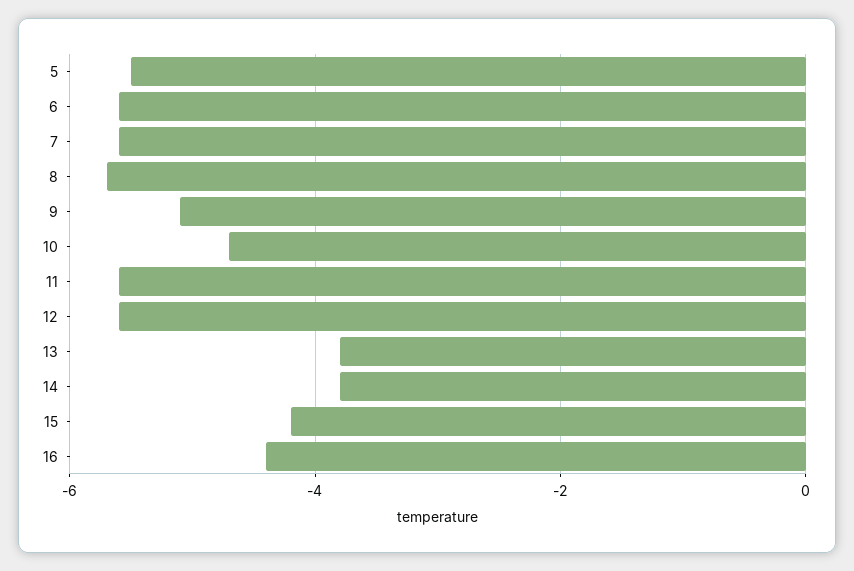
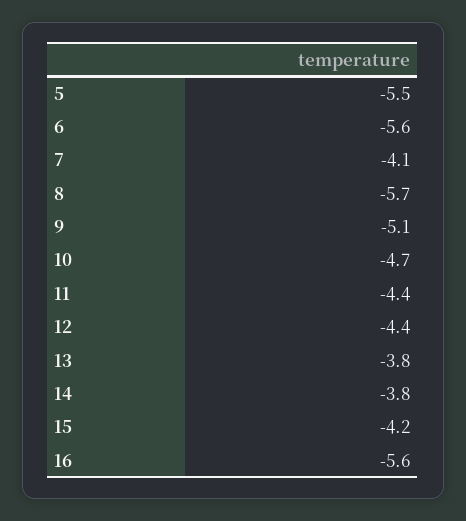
7: -5.5 -> -4.1
11: -5.5 -> -4.4
12: -5.5 -> -4.4
16: -4.5 -> -5.6

